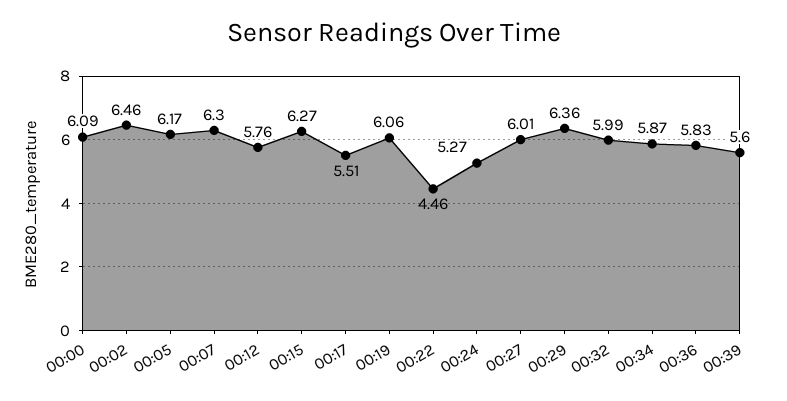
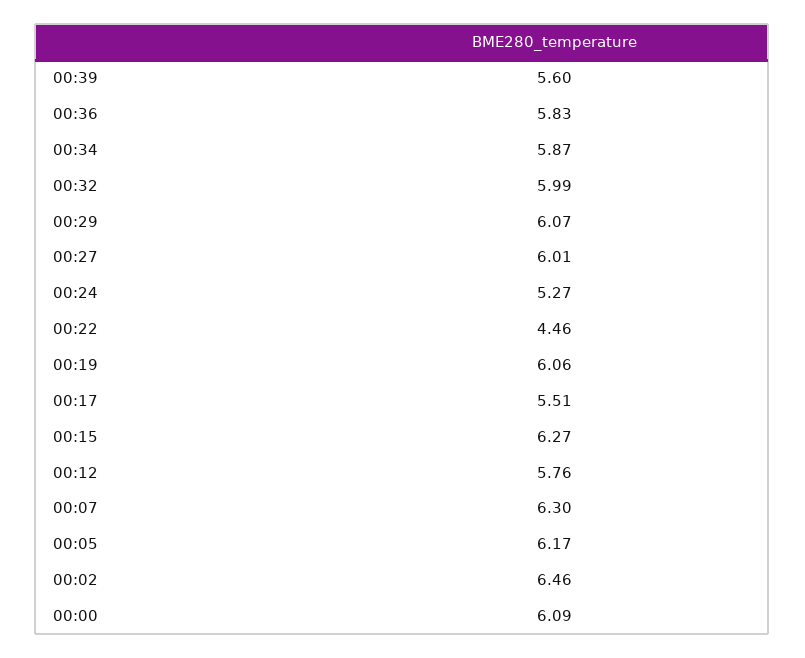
00:29: 6.36 -> 6.07

